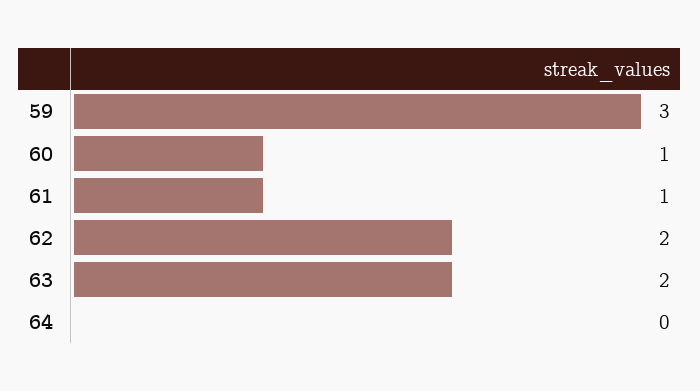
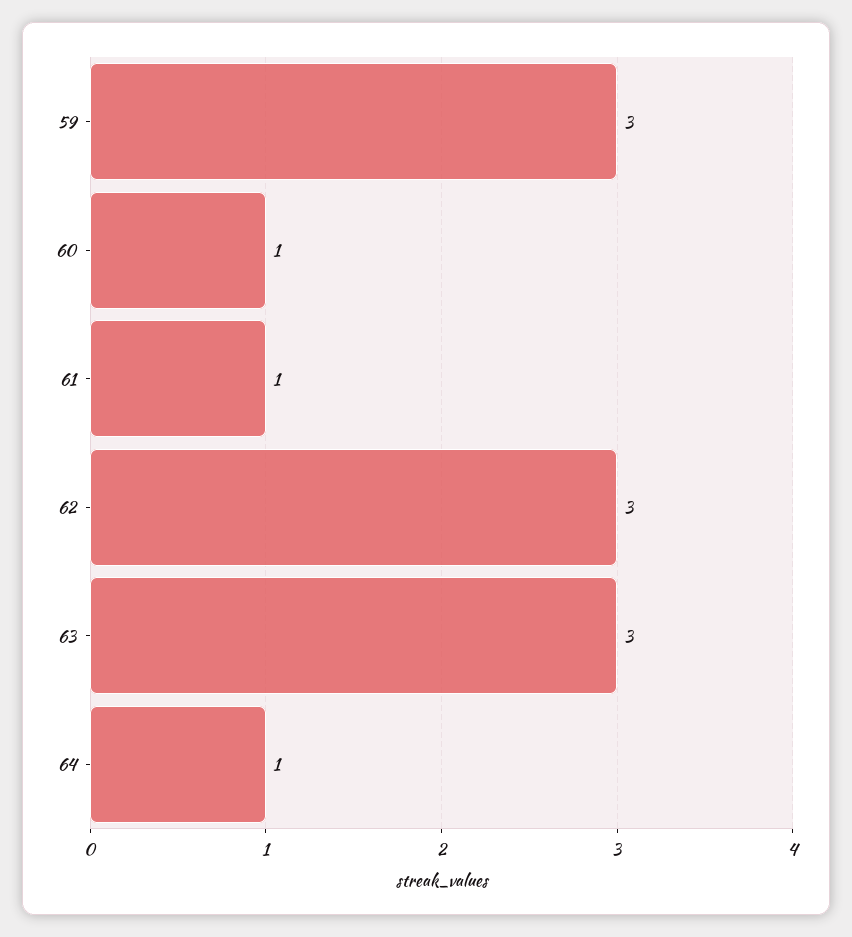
62: 2 -> 3
63: 2 -> 3
64: 0 -> 1

